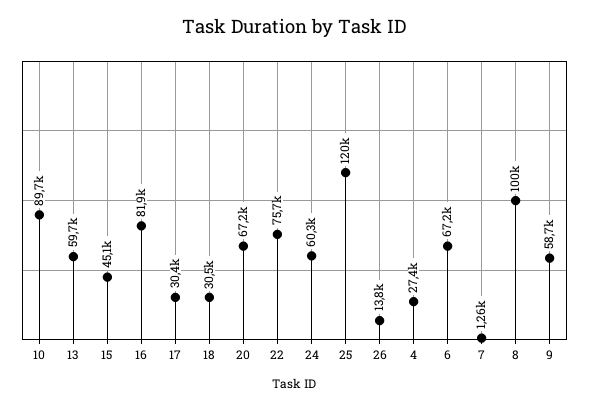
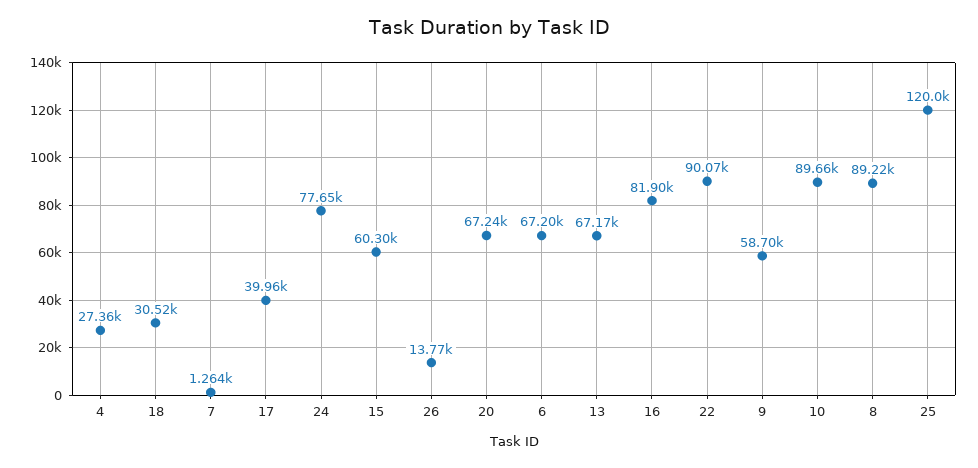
13: 59700 -> 67170
15: 45100 -> 60300
17: 30400 -> 39960
22: 75700 -> 90070
24: 60300 -> 77650
8: 100000 -> 89220

